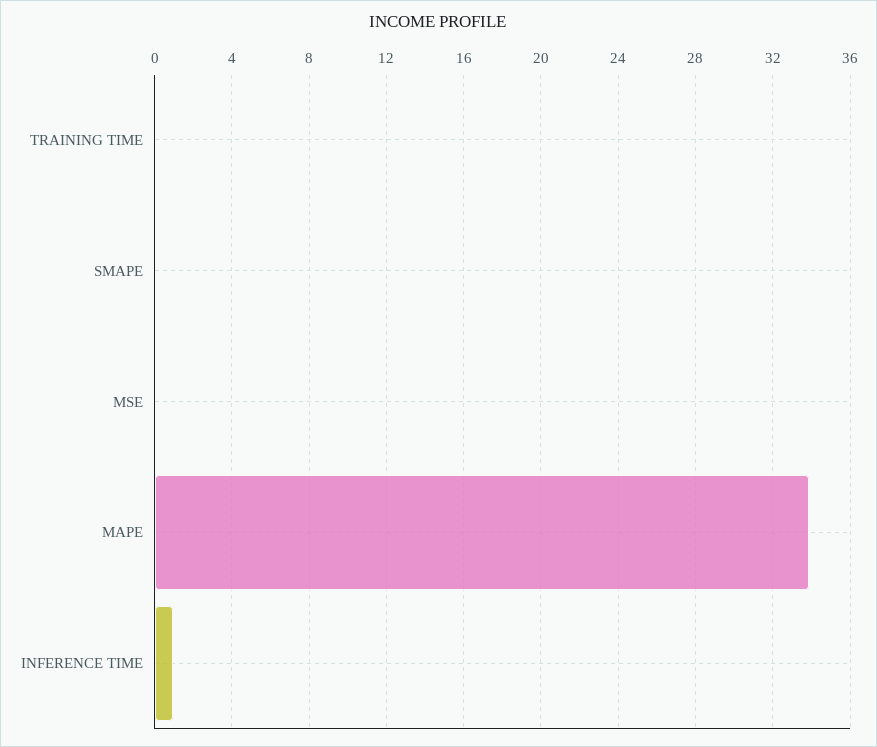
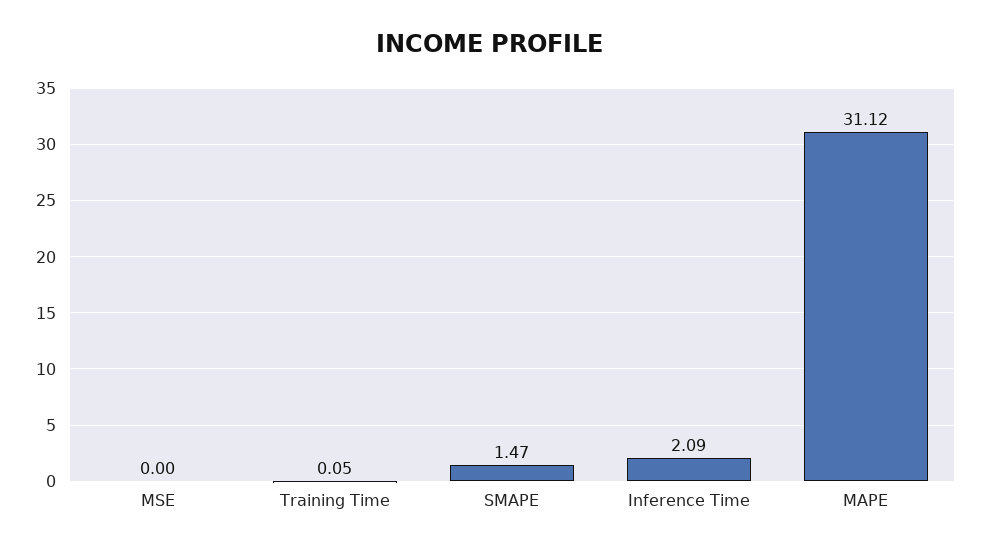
SMAPE: 0 -> 1.47
MAPE: 34 -> 31.12
INFERENCE TIME: 1 -> 2.09

